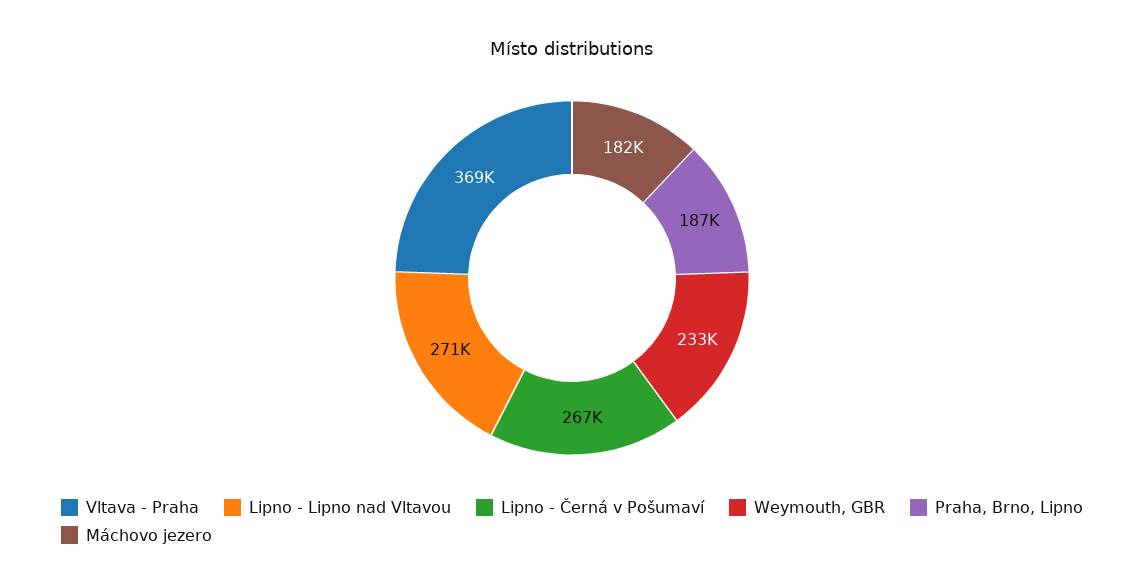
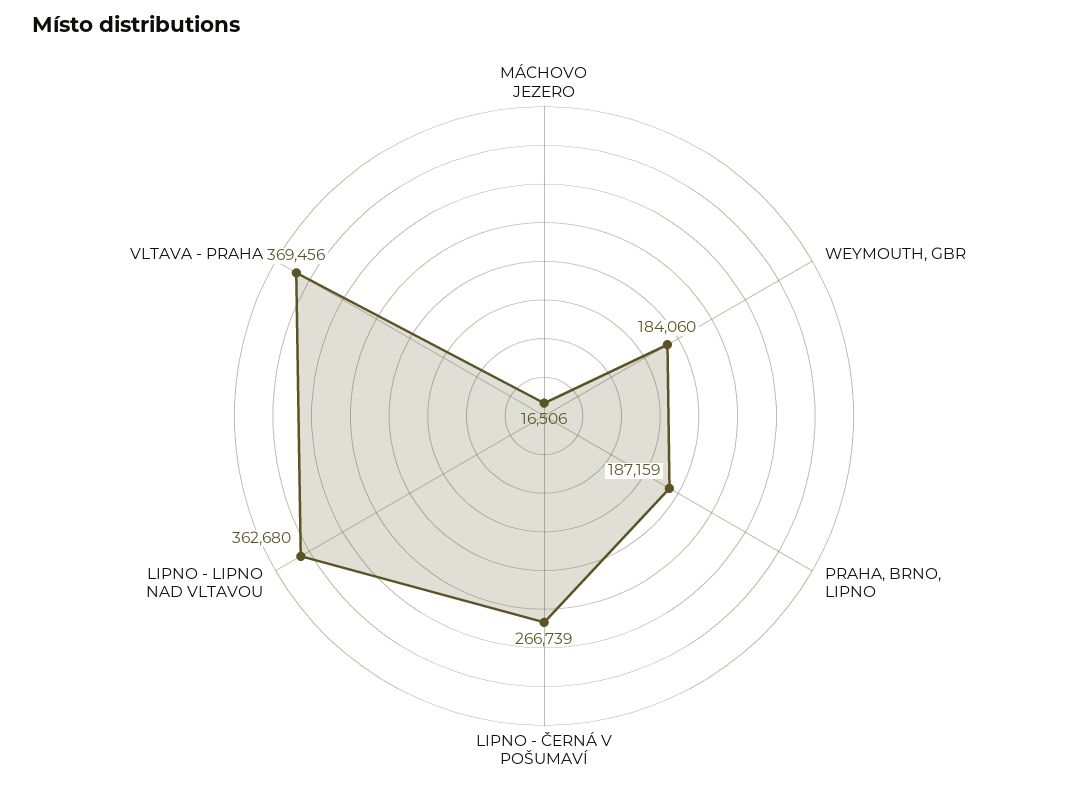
Lipno - Lipno nad Vltavou: 271000 -> 362680
Weymouth, GBR: 233000 -> 184060
Máchovo jezero: 182000 -> 16506

